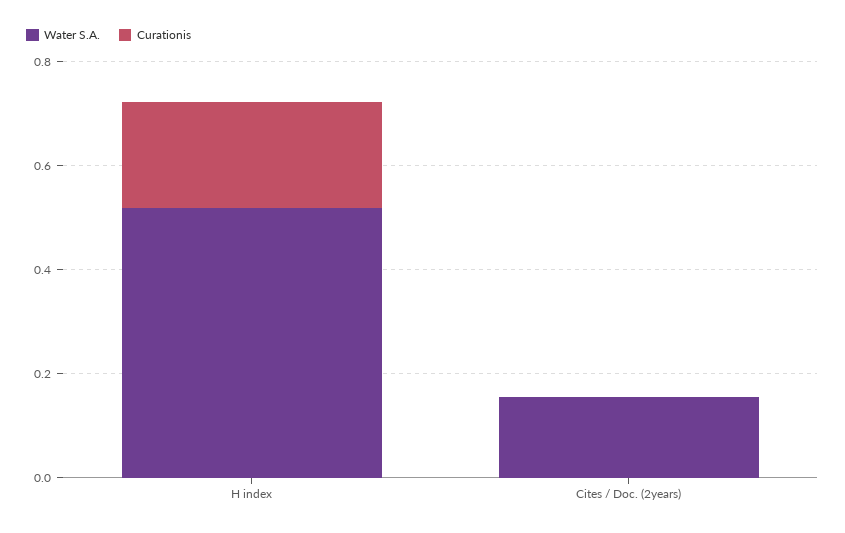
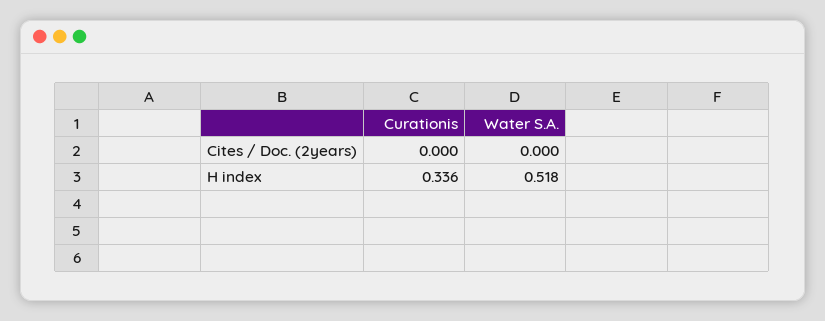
Curationis, H index: 0.2 -> 0.336
Water S.A., Cites / Doc. (2years): 0.15 -> 0

